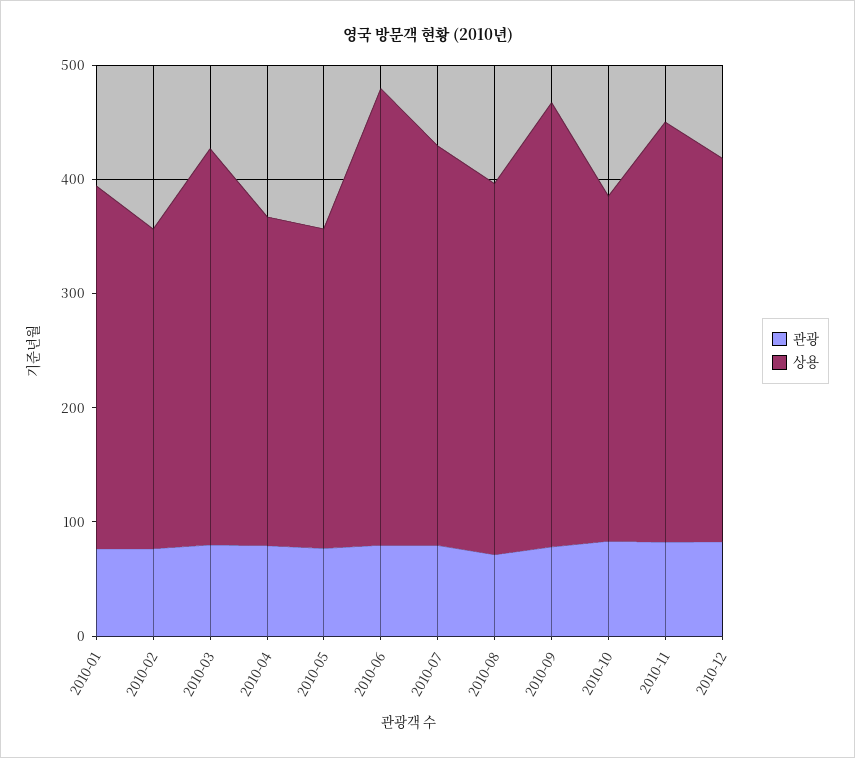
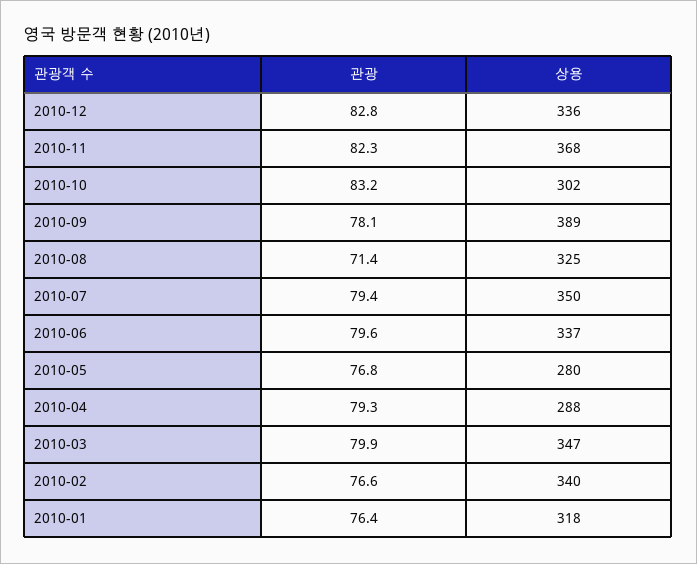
상용, 2010-02: 280 -> 340
상용, 2010-06: 400 -> 337

